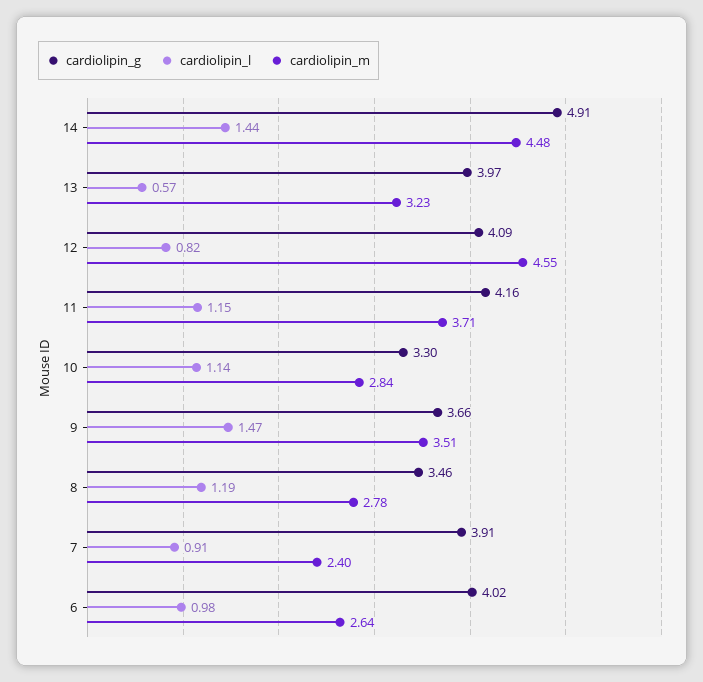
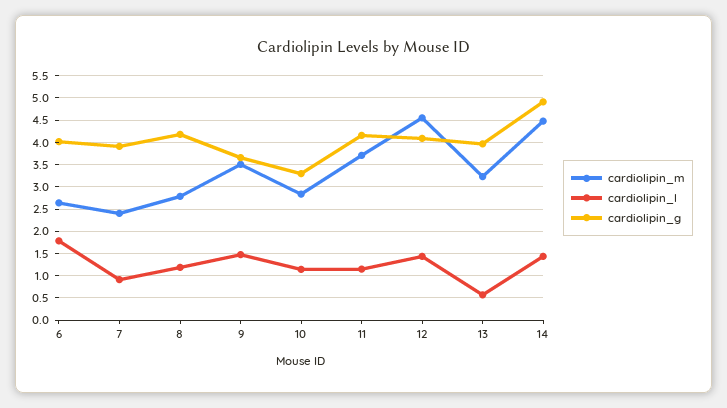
cardiolipin_l, 12: 0.82 -> 1.5
cardiolipin_g, 8: 3.46 -> 4.25
cardiolipin_l, 6: 0.98 -> 1.75

